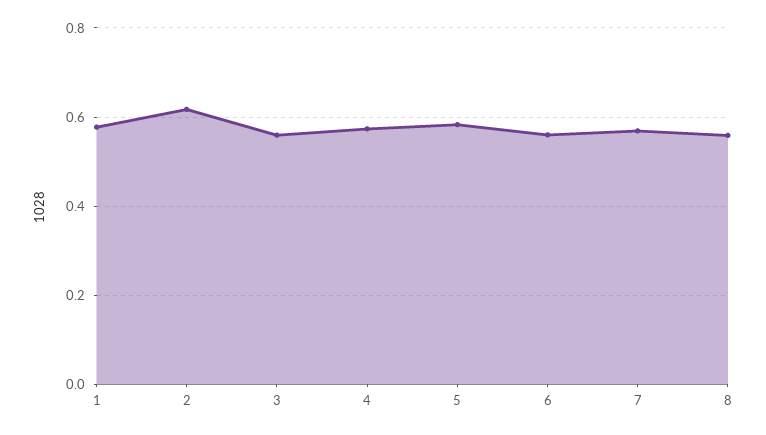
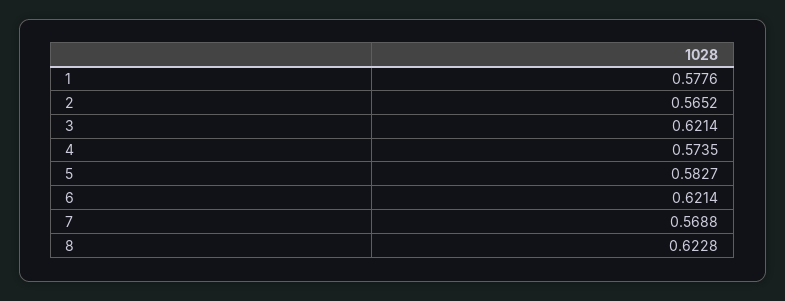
2: 0.62 -> 0.5652
3: 0.56 -> 0.6214
6: 0.56 -> 0.6214
8: 0.56 -> 0.6228

